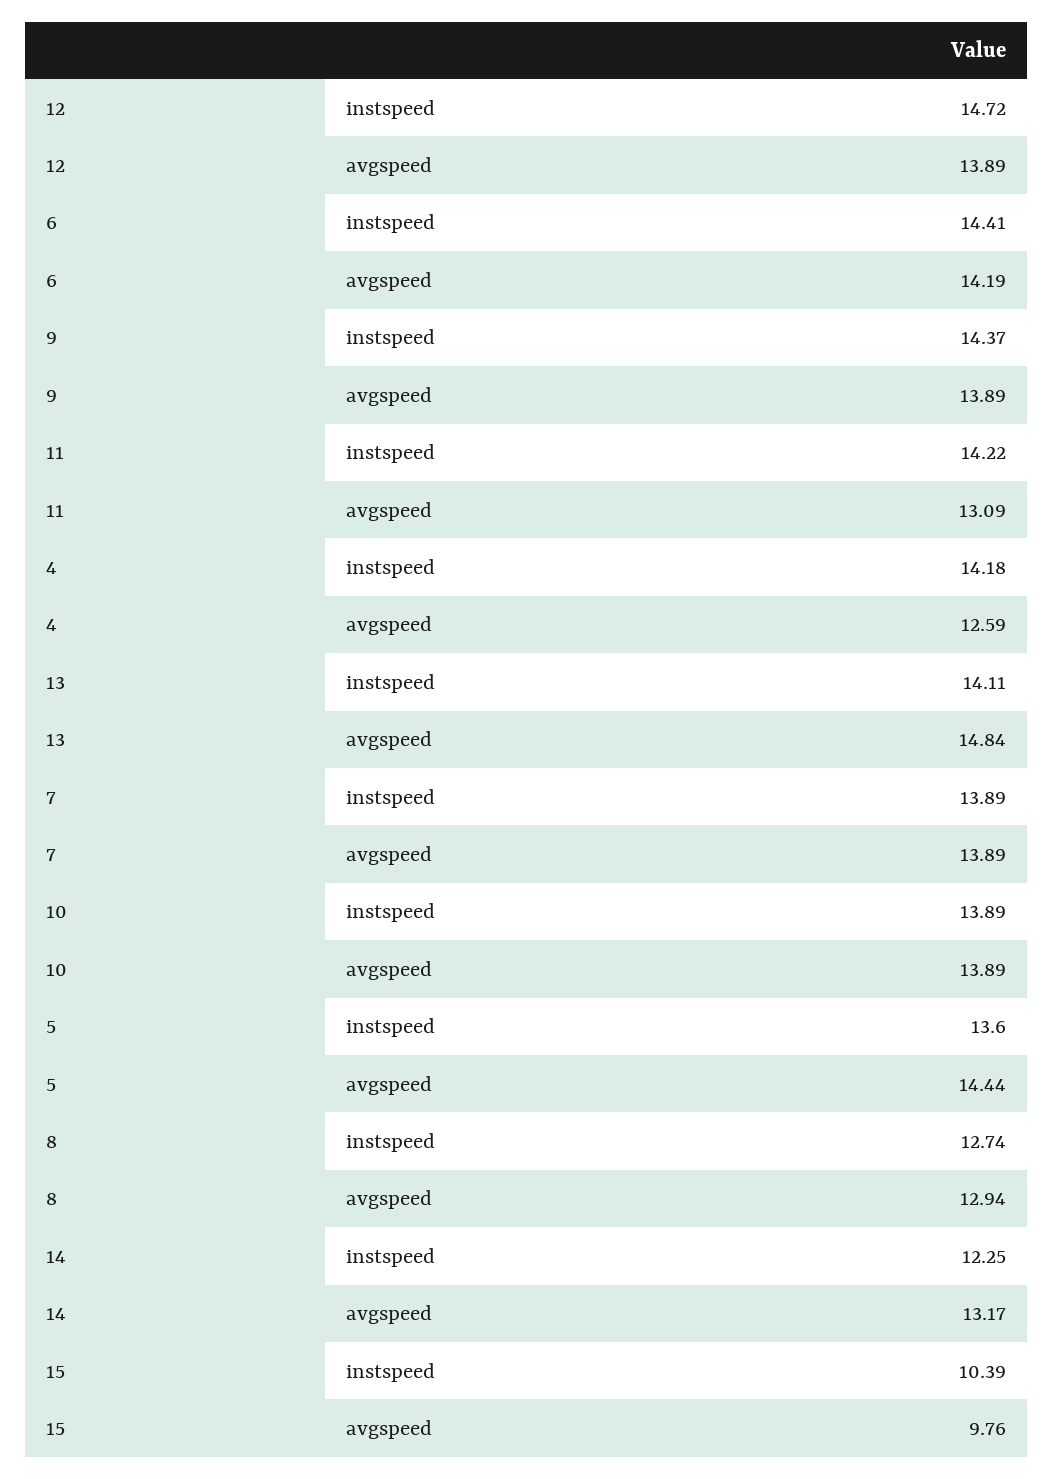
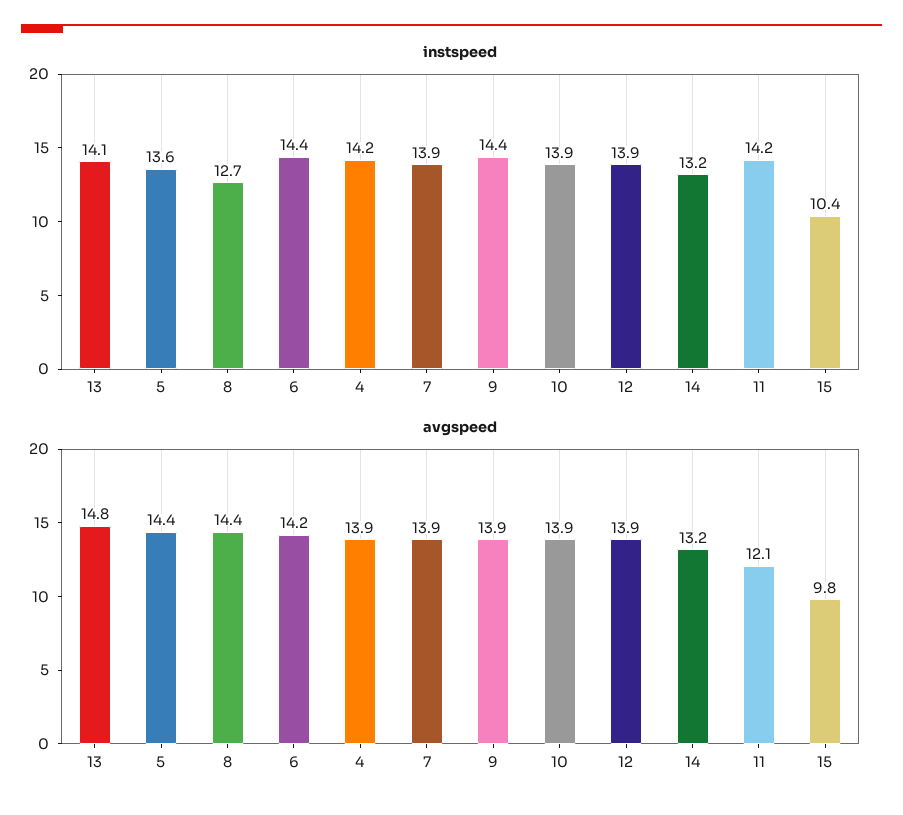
instspeed, 12: 14.72 -> 13.9
avgspeed, 11: 13.09 -> 12.1
avgspeed, 4: 12.59 -> 13.9
avgspeed, 8: 12.94 -> 14.4
instspeed, 14: 12.25 -> 13.2

